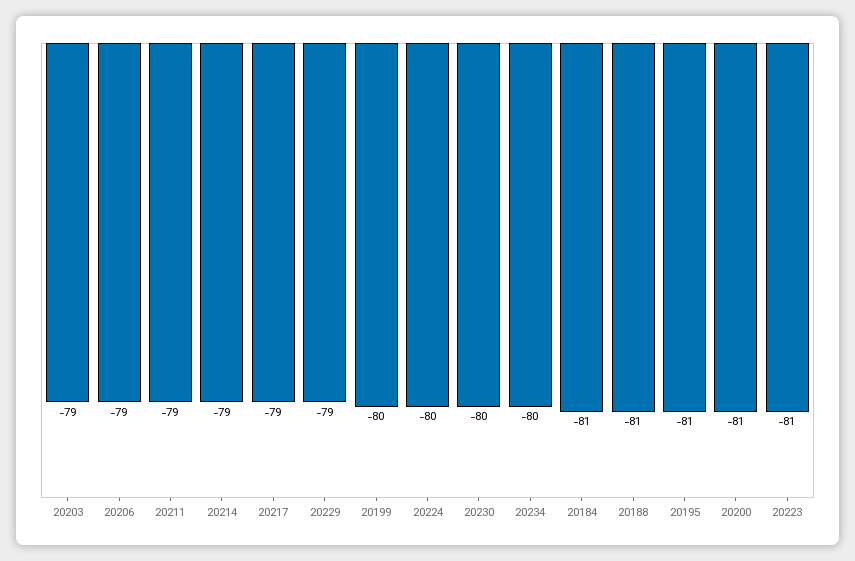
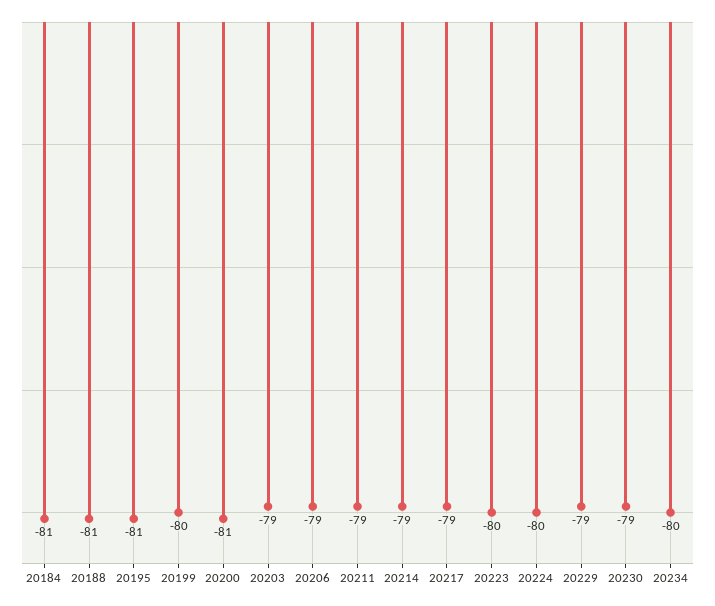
20230: -80 -> -79
20223: -81 -> -80

